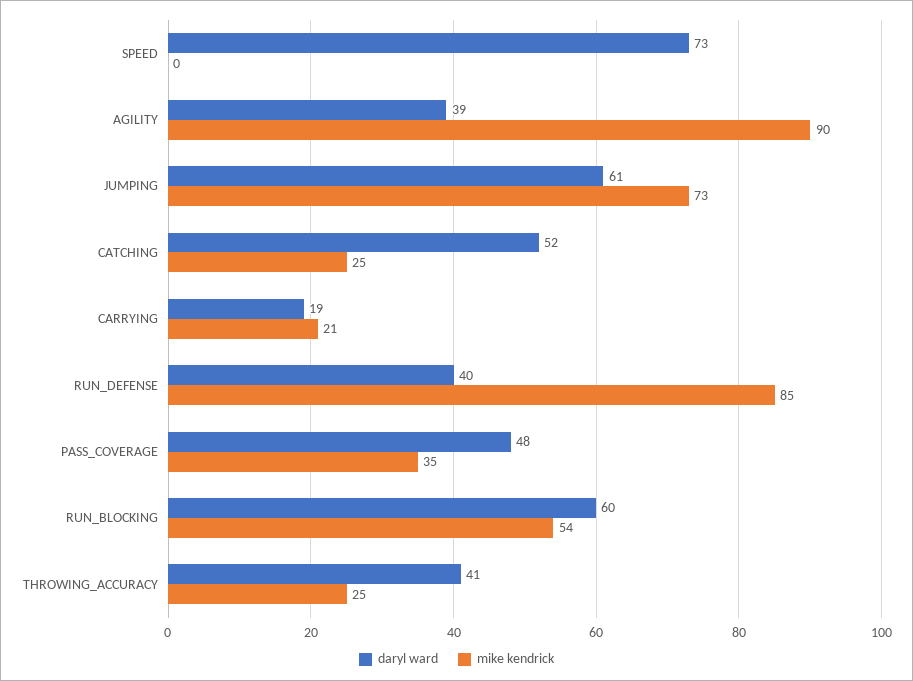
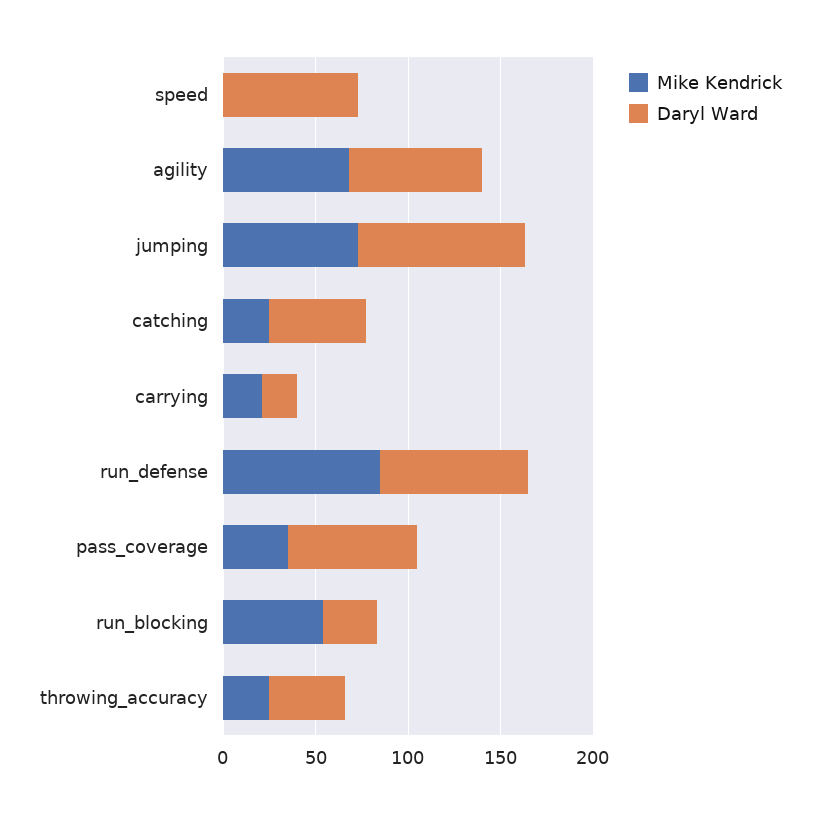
daryl ward, AGILITY: 39 -> 70
mike kendrick, AGILITY: 90 -> 70
daryl ward, JUMPING: 61 -> 90
daryl ward, RUN_DEFENSE: 40 -> 80
daryl ward, PASS_COVERAGE: 48 -> 70
daryl ward, RUN_BLOCKING: 60 -> 30

